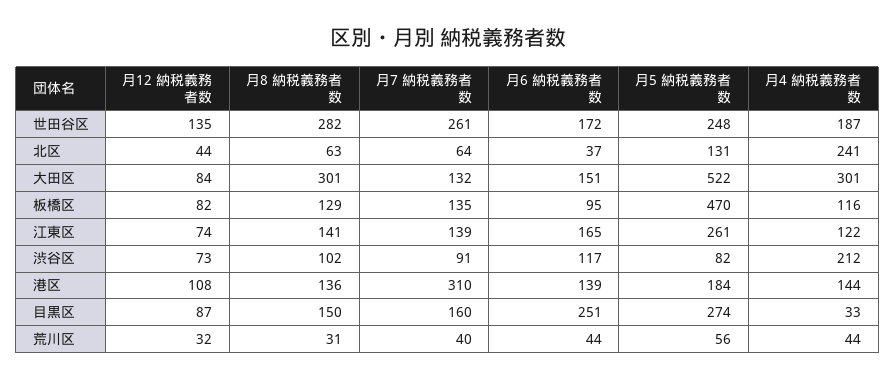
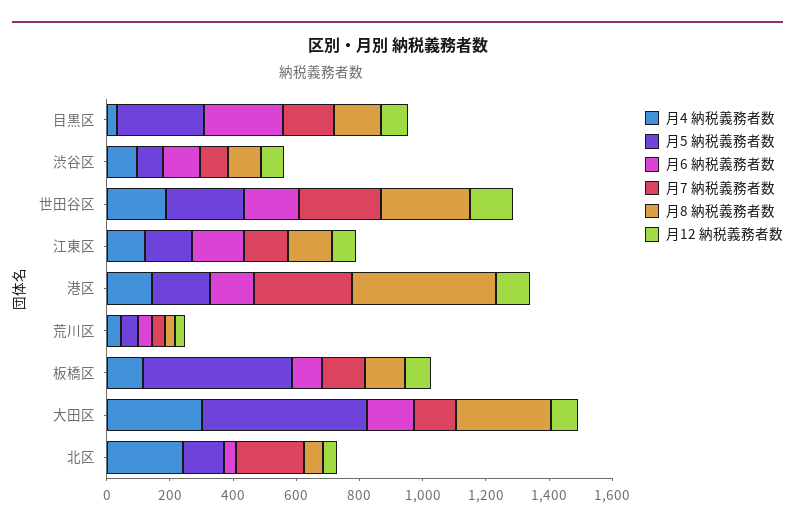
月7 納税義務者数, 北区: 64 -> 200
月5 納税義務者数, 江東区: 261 -> 150
月4 納税義務者数, 渋谷区: 212 -> 100
月8 納税義務者数, 港区: 136 -> 450

